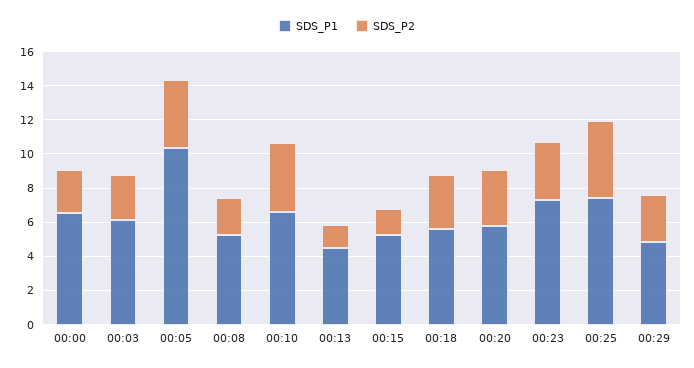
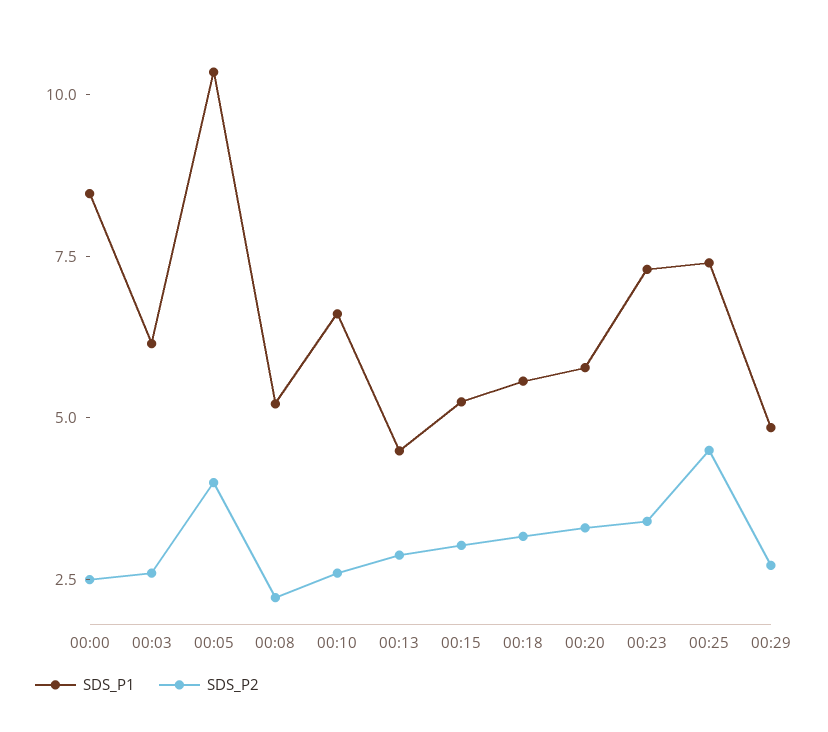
SDS_P1, 00:00: 6.5 -> 8.5
SDS_P2, 00:10: 4 -> 2.5
SDS_P2, 00:13: 1.5 -> 3
SDS_P2, 00:15: 1.5 -> 3

